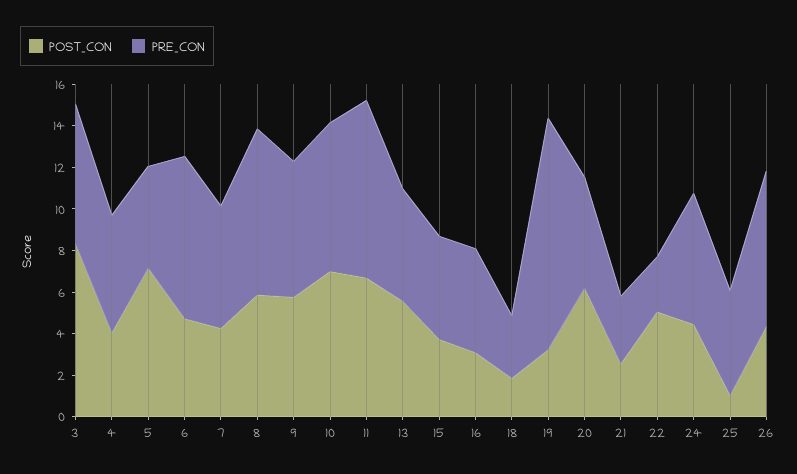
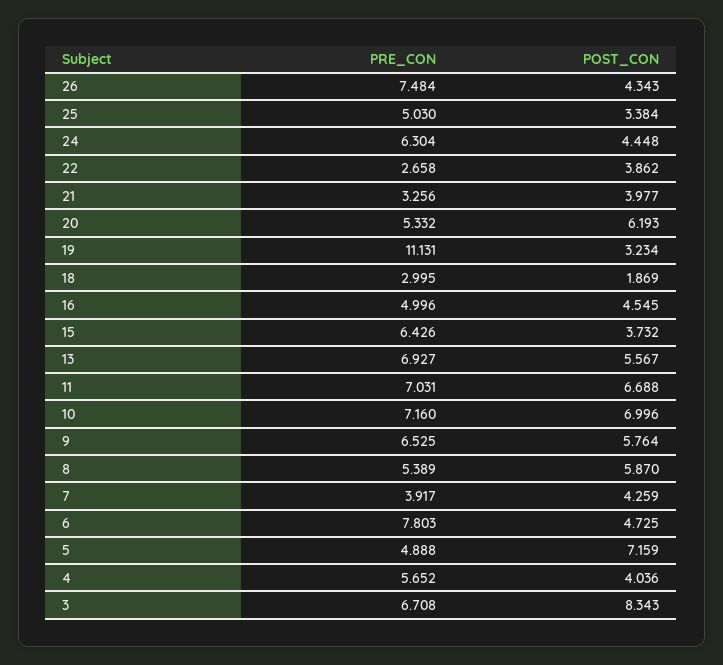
PRE_CON, 7: 6 -> 3.917
PRE_CON, 8: 8 -> 5.389
PRE_CON, 11: 8.5 -> 7.031
PRE_CON, 13: 5.5 -> 6.927
PRE_CON, 15: 5 -> 6.426
POST_CON, 16: 3 -> 4.545
POST_CON, 21: 2.5 -> 3.977
POST_CON, 22: 5 -> 3.862
POST_CON, 25: 1 -> 3.384

